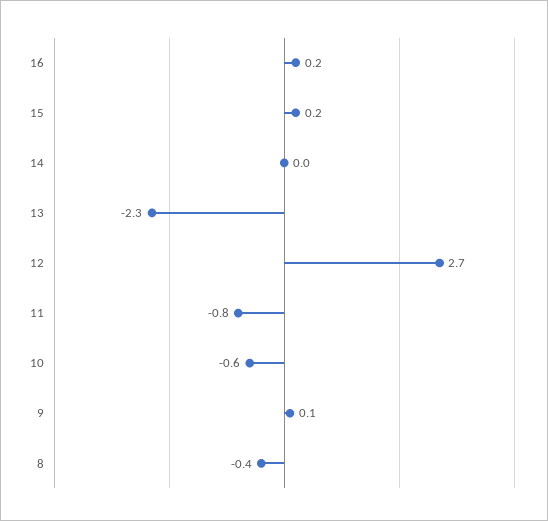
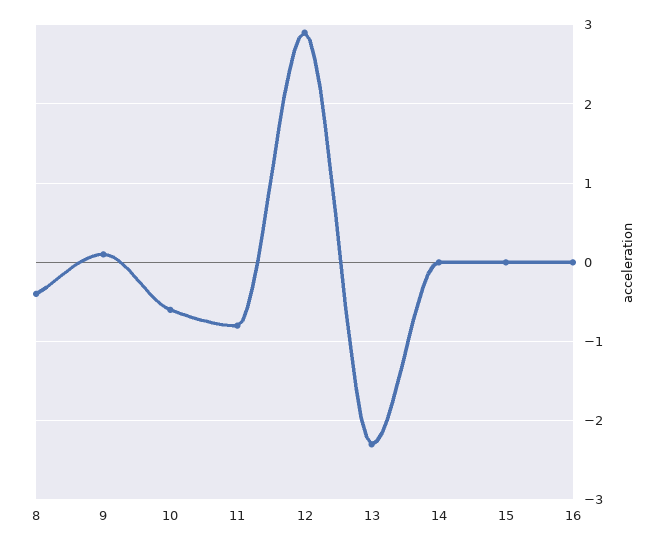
16: 0.2 -> 0
15: 0.2 -> 0
12: 2.7 -> 2.9

